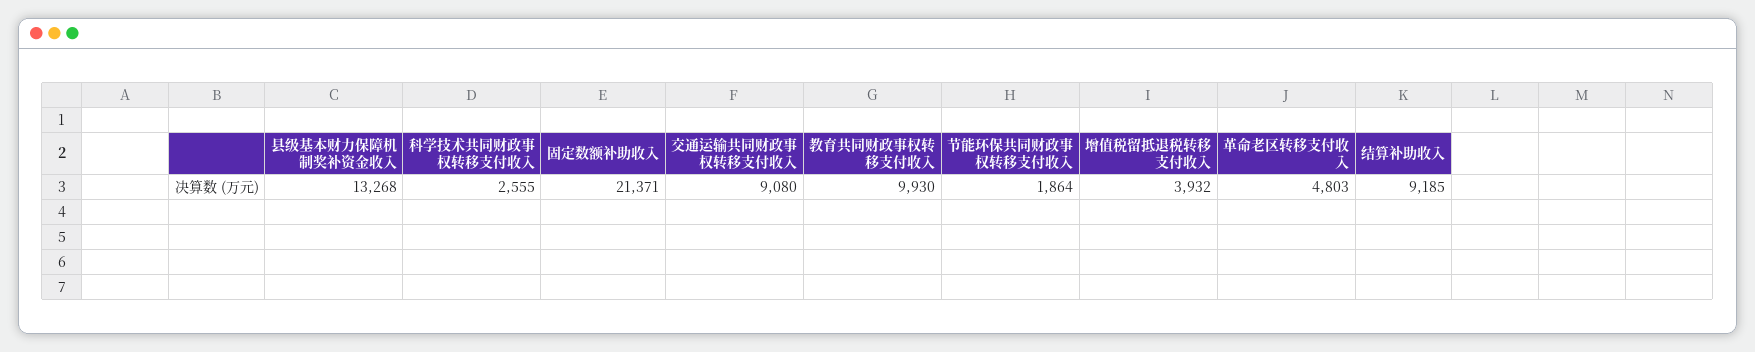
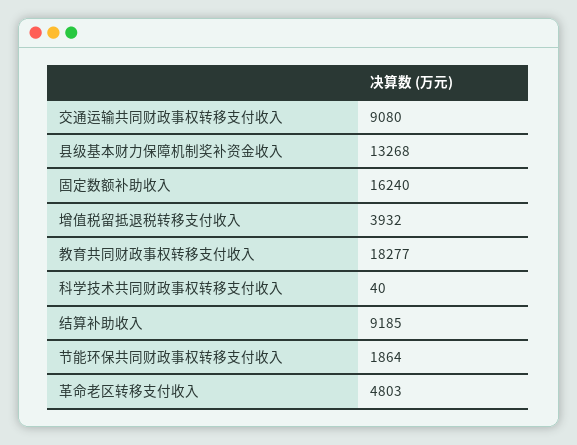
科学技术共同财政事权转移支付收入: 2555 -> 40
固定数额补助收入: 21371 -> 16240
教育共同财政事权转移支付收入: 9930 -> 18277

